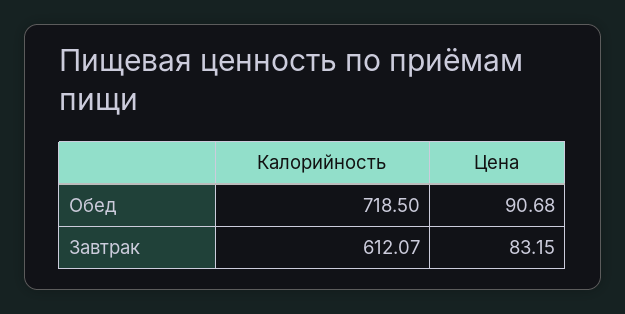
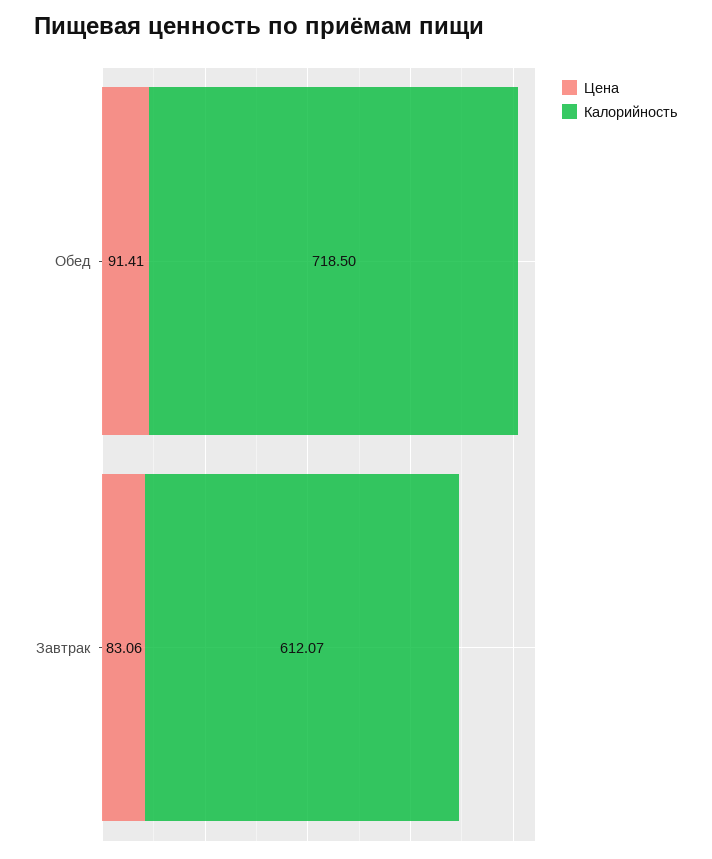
Цена, Обед: 90.68 -> 91.41
Цена, Завтрак: 83.15 -> 83.06

